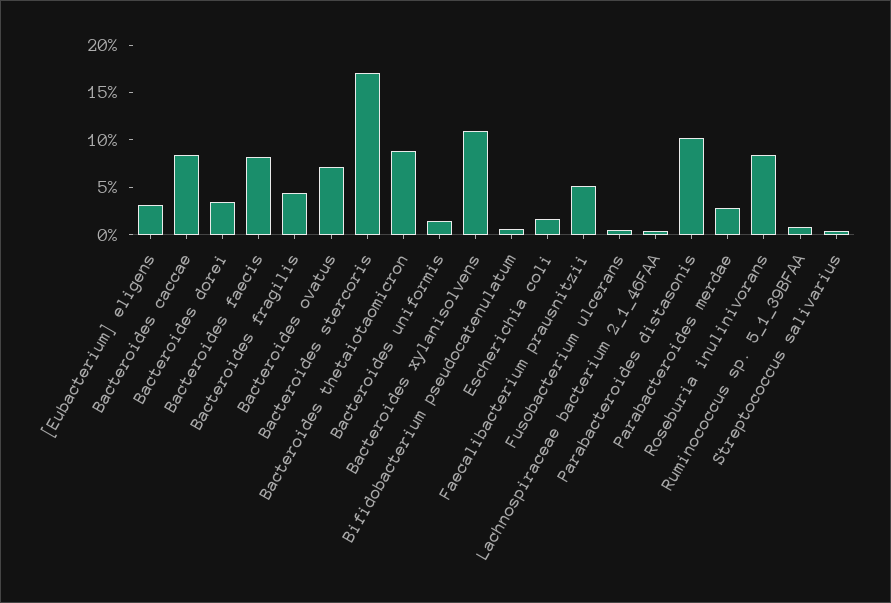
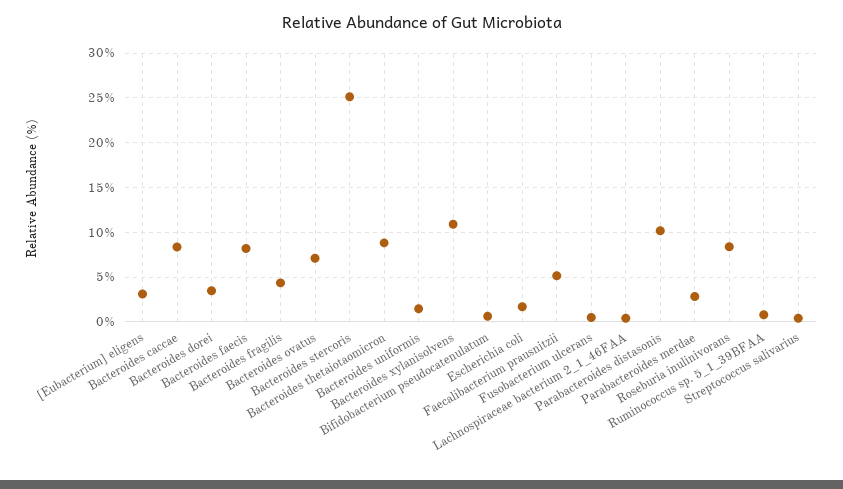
Bacteroides stercoris: 17 -> 25

